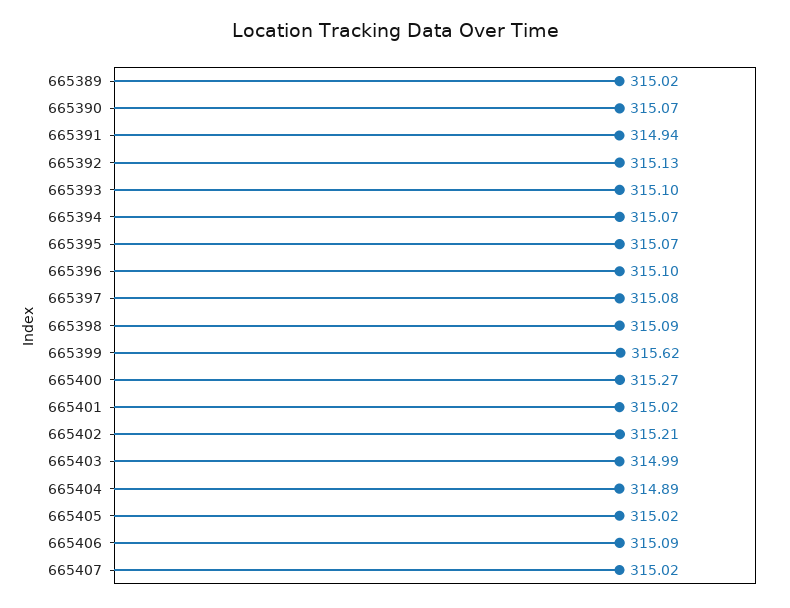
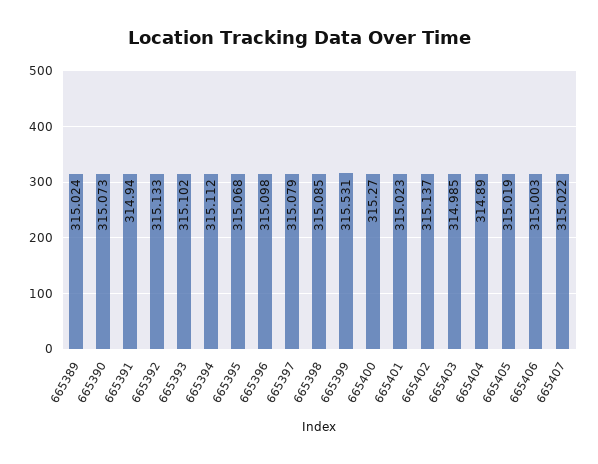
665394: 315.07 -> 315.112
665399: 315.62 -> 315.531
665402: 315.21 -> 315.137
665406: 315.09 -> 315.003

